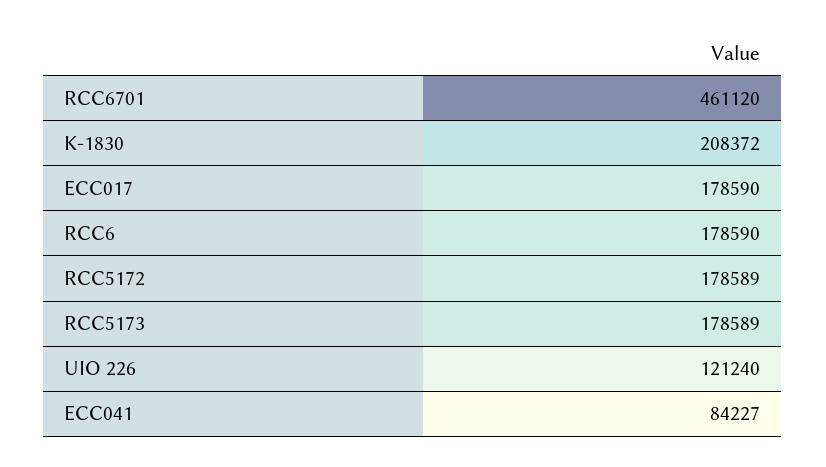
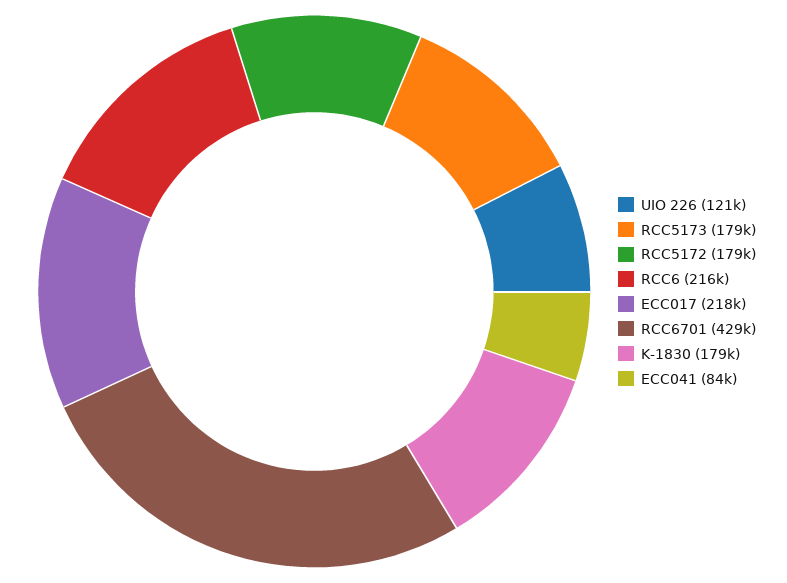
RCC6701: 461120 -> 429000
K-1830: 208372 -> 179000
ECC017: 178590 -> 218000
RCC6: 178590 -> 216000

